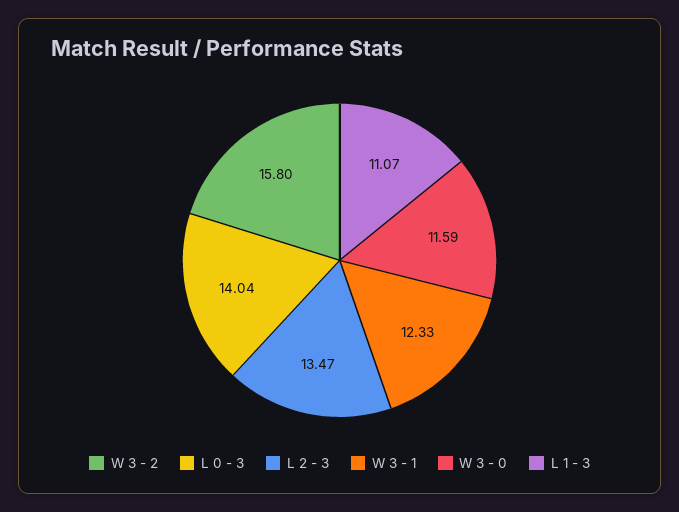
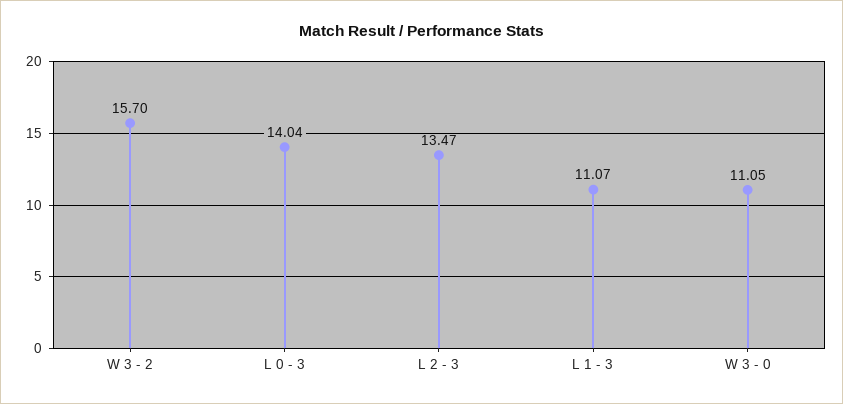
W 3 - 2: 15.8 -> 15.7
W 3 - 1: 12.33 -> none
W 3 - 0: 11.59 -> 11.05

